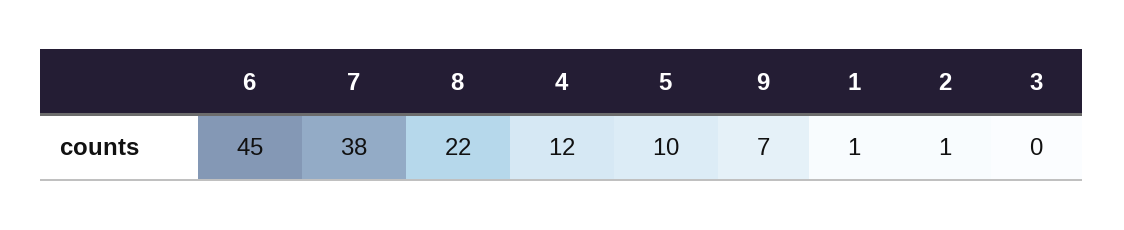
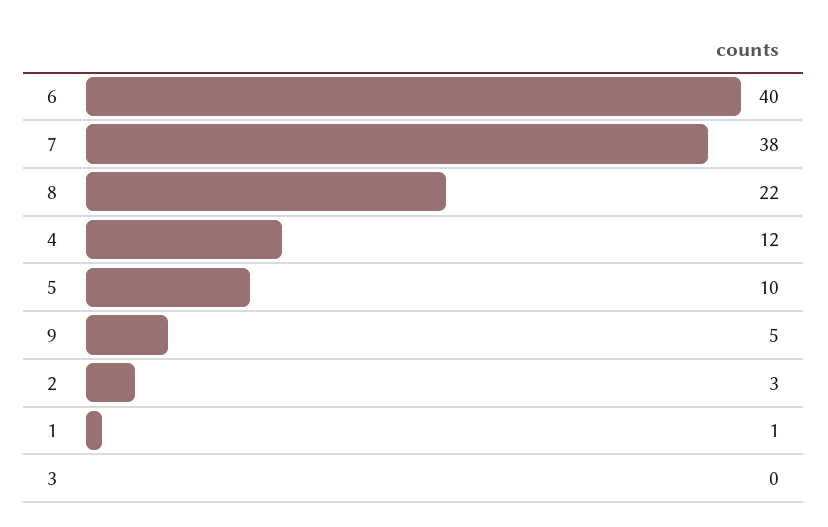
6: 45 -> 40
9: 7 -> 5
2: 1 -> 3

